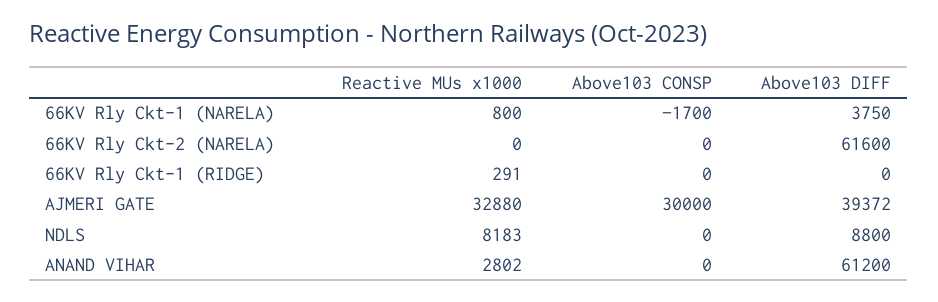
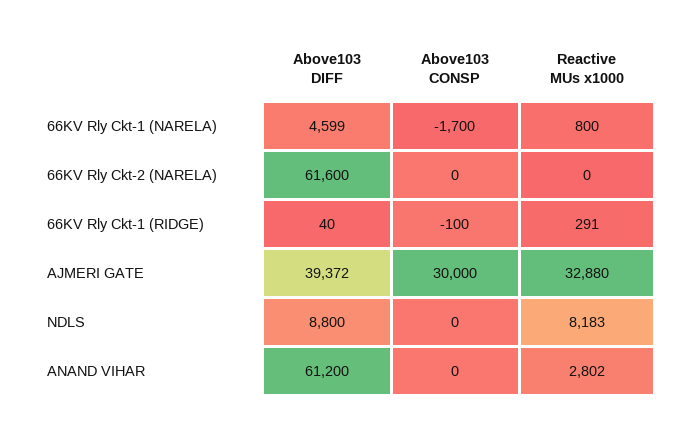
Above103 DIFF, 66KV Rly Ckt-1 (NARELA): 3750 -> 4599
Above103 CONSP, 66KV Rly Ckt-1 (RIDGE): 0 -> -100
Above103 DIFF, 66KV Rly Ckt-1 (RIDGE): 0 -> 40

